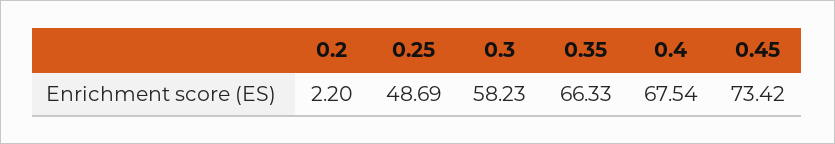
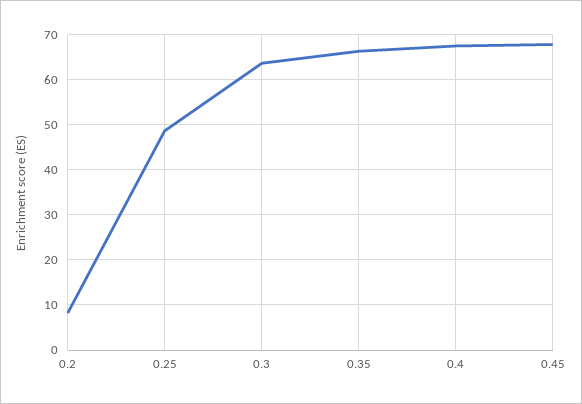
0.2: 2.2 -> 8
0.3: 58.23 -> 64
0.45: 73.42 -> 68

